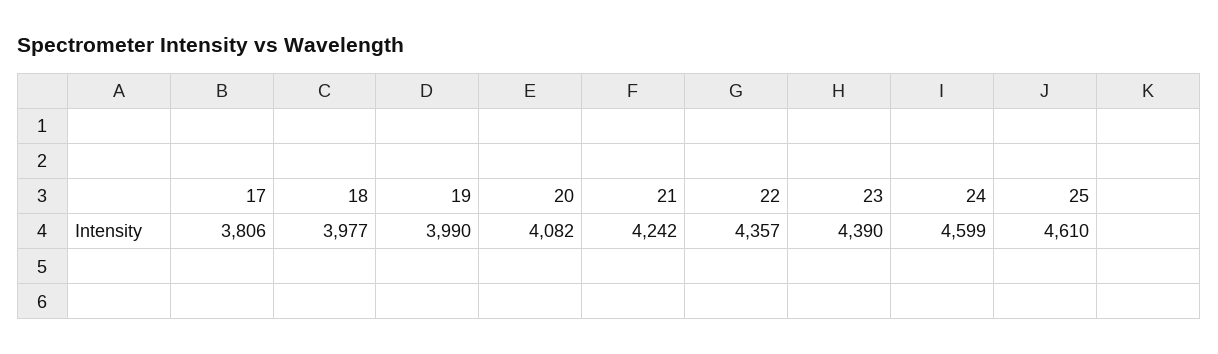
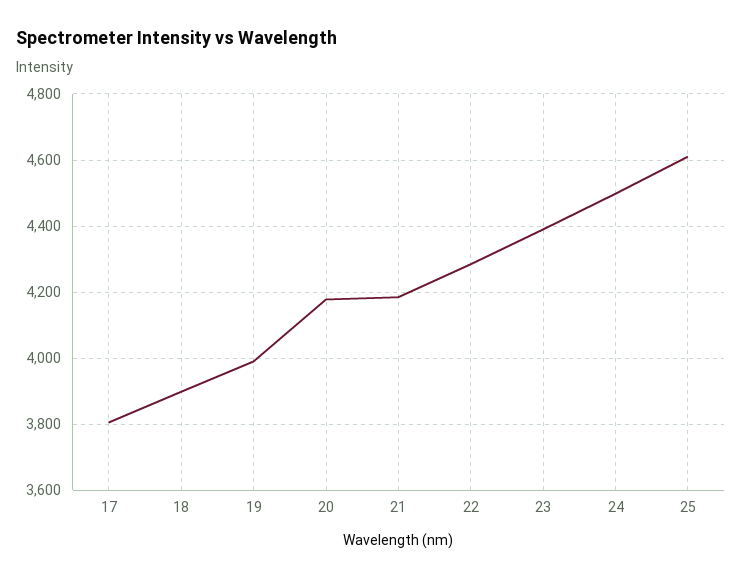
18: 3977 -> 3900
20: 4082 -> 4180
21: 4242 -> 4180
22: 4357 -> 4280
24: 4599 -> 4500

